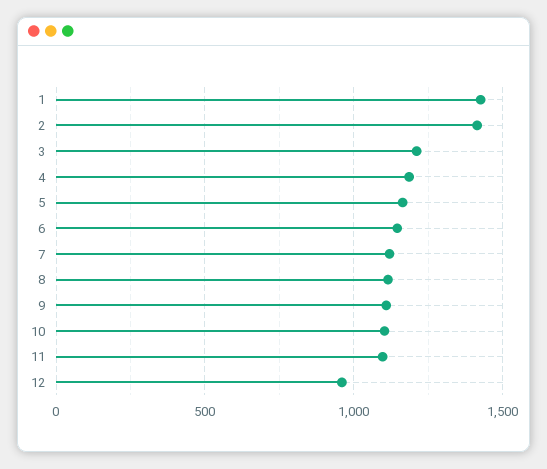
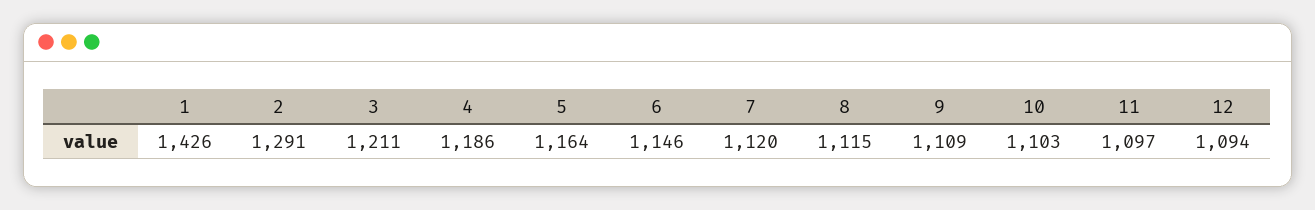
2: 1400 -> 1291
12: 950 -> 1094

